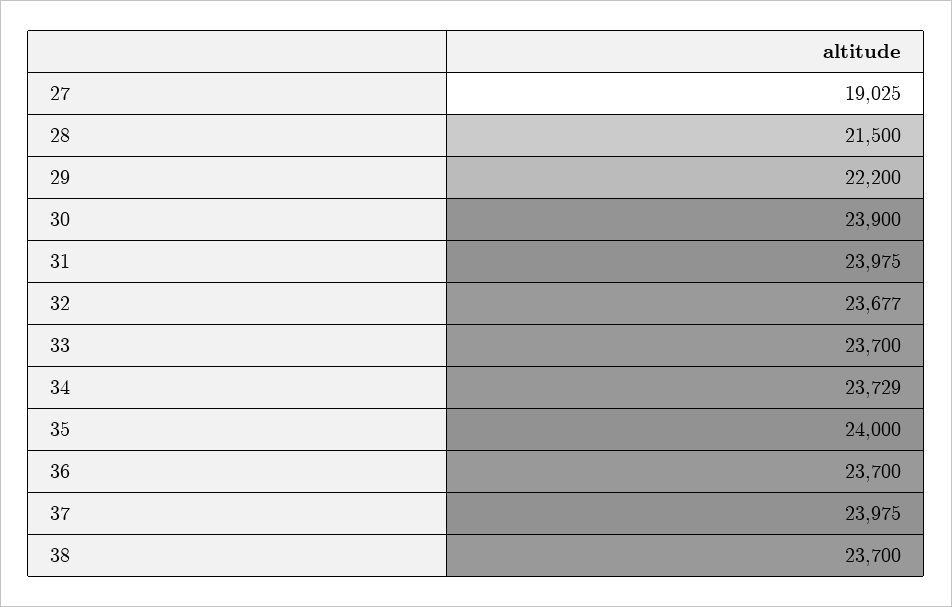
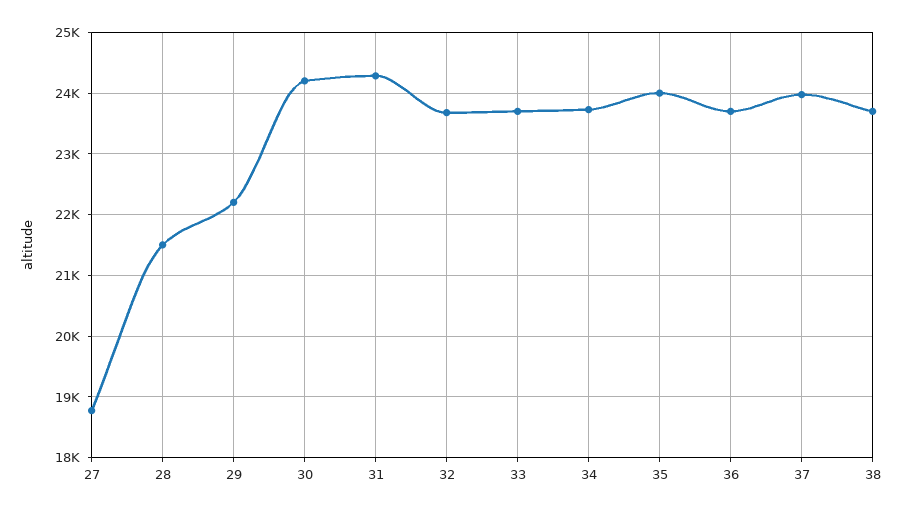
27: 19025 -> 18800
30: 23900 -> 24200
31: 23975 -> 24300

